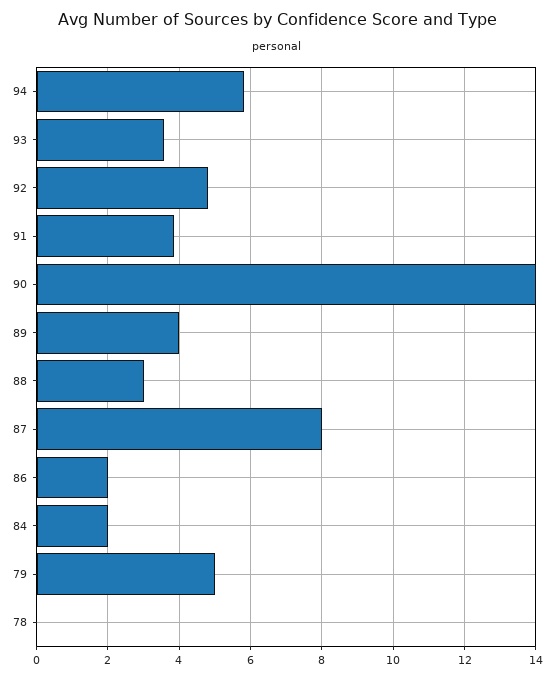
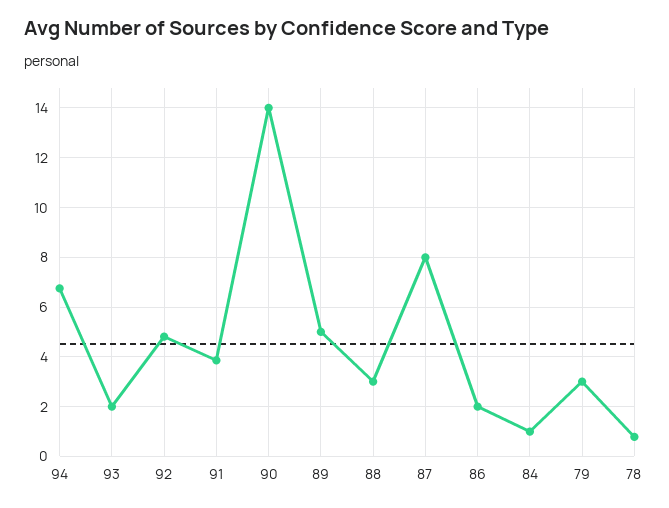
94: 5.8 -> 6.75
93: 3.6 -> 2
89: 4 -> 5
84: 2 -> 1
79: 5 -> 3
78: 0 -> 0.75

